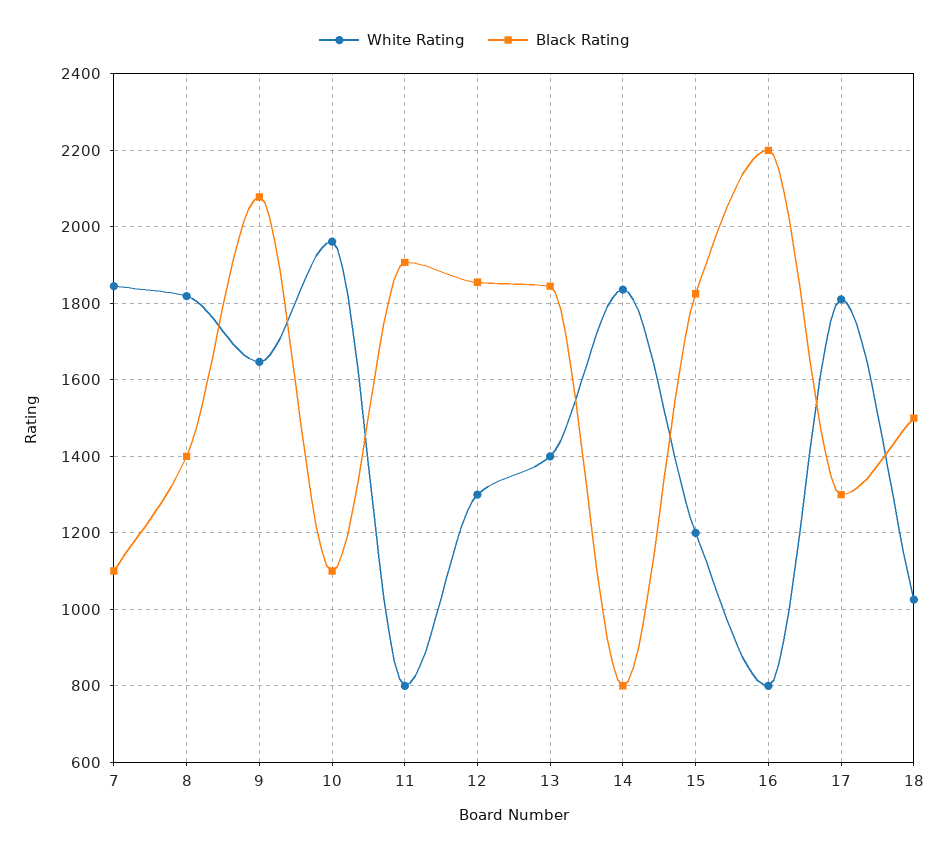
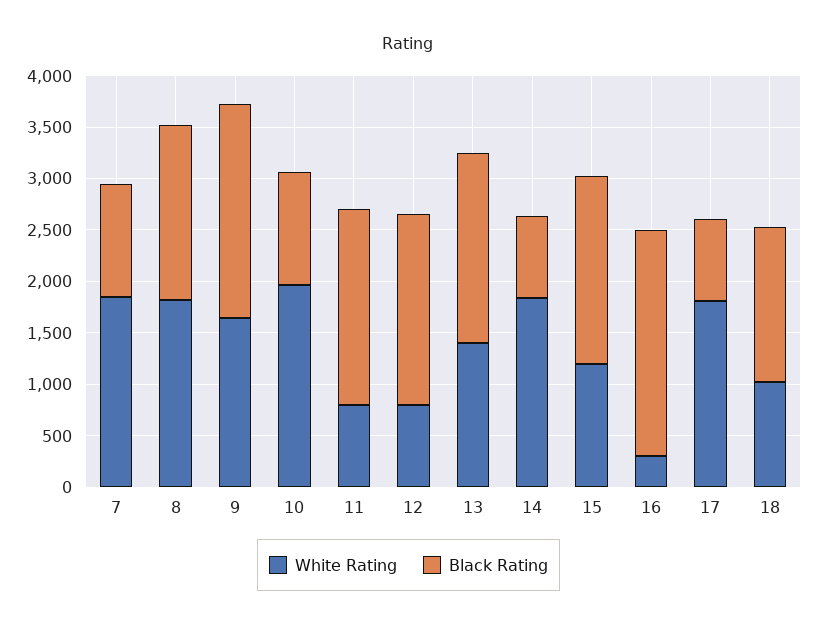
Black Rating, 8: 1400 -> 1700
White Rating, 12: 1300 -> 800
White Rating, 16: 800 -> 300
Black Rating, 17: 1300 -> 800

